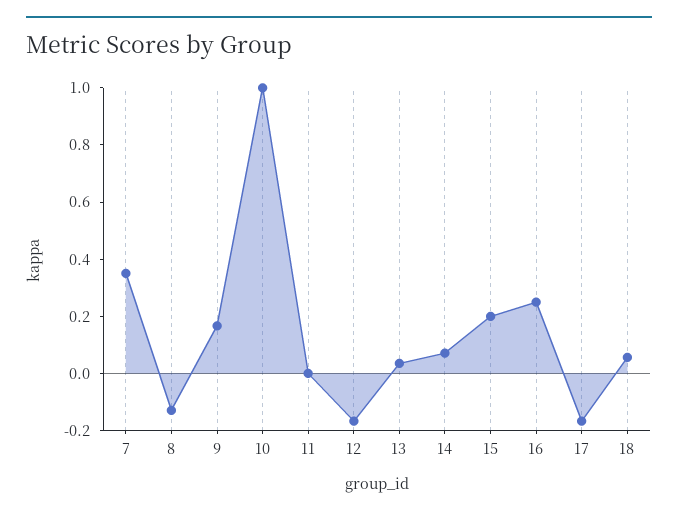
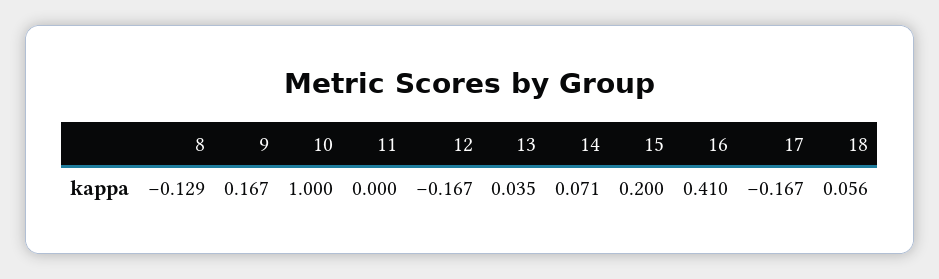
7: 0.35 -> none
16: 0.25 -> 0.41

